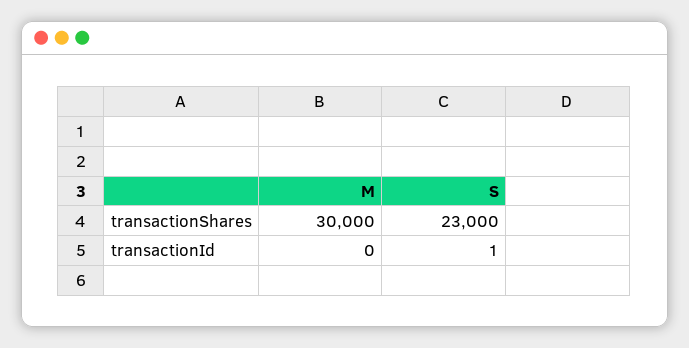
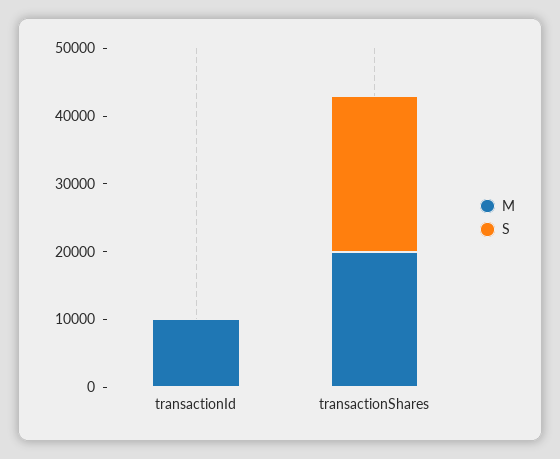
M, transactionShares: 30000 -> 20000
M, transactionId: 0 -> 10000

